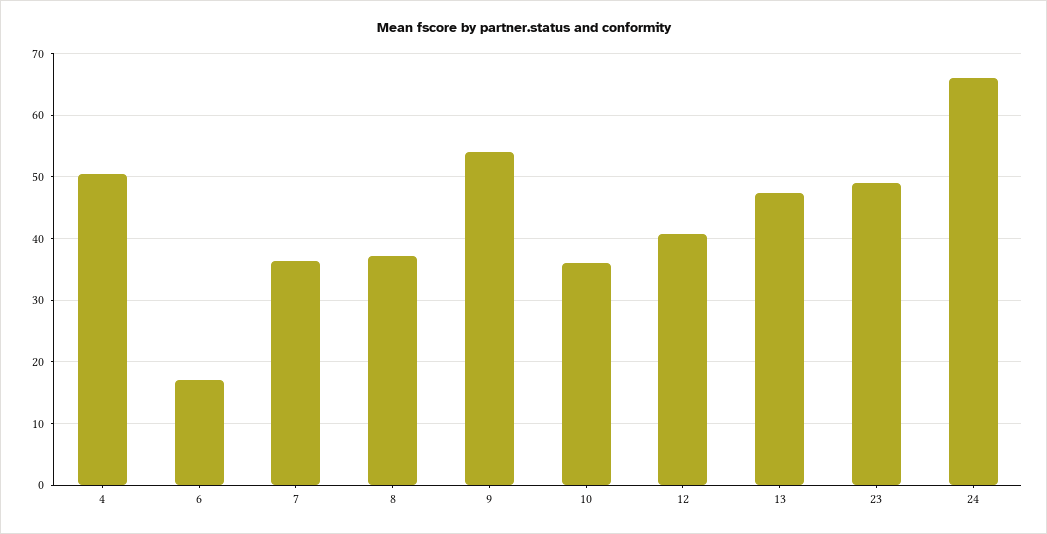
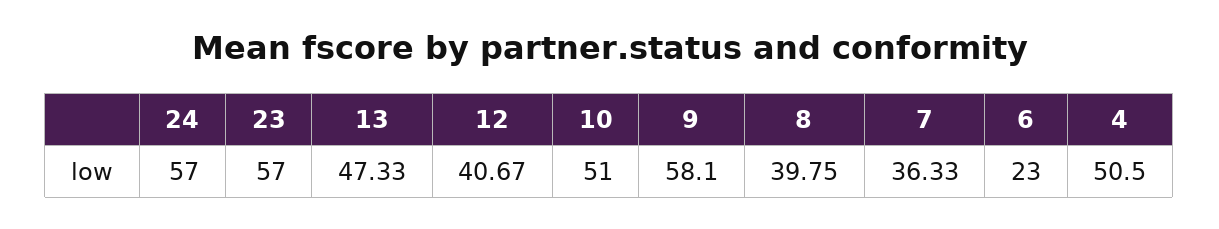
6: 17 -> 23
8: 37 -> 39.75
9: 54 -> 58.1
10: 36 -> 51
23: 49 -> 57
24: 66 -> 57

